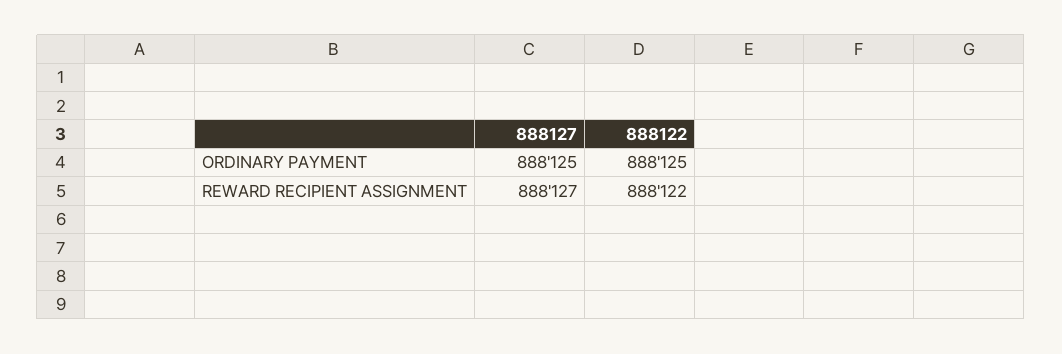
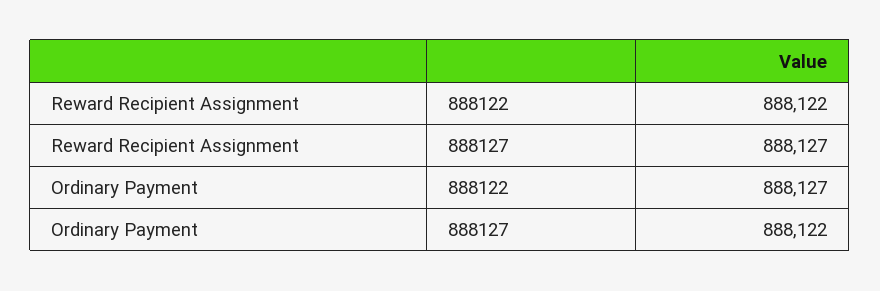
888127, ORDINARY PAYMENT: 888125 -> 888122
888122, ORDINARY PAYMENT: 888125 -> 888127

